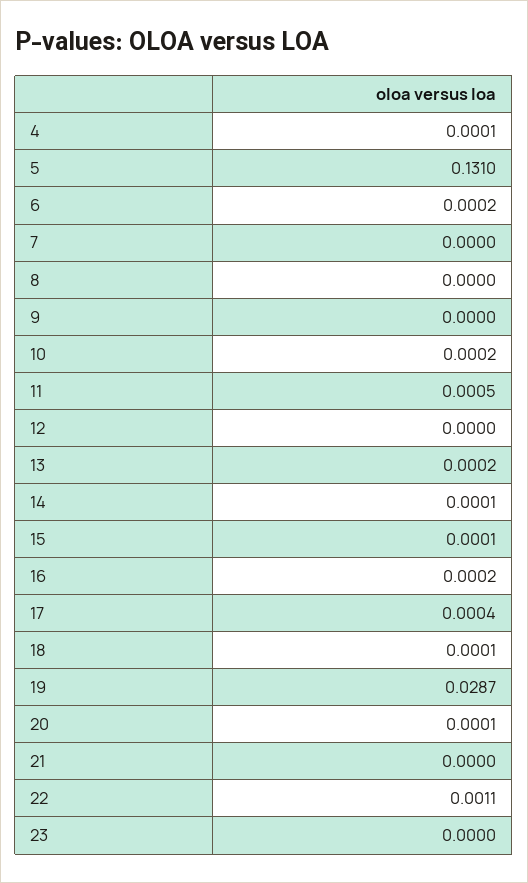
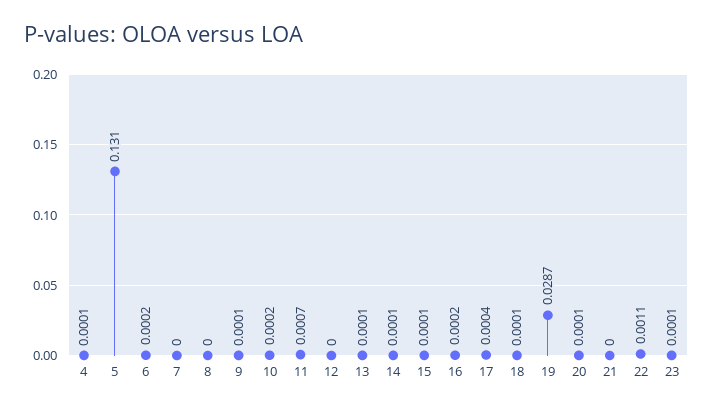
9: 0 -> 0.0001
11: 0.0005 -> 0.0007
13: 0.0002 -> 0.0001
23: 0 -> 0.0001

